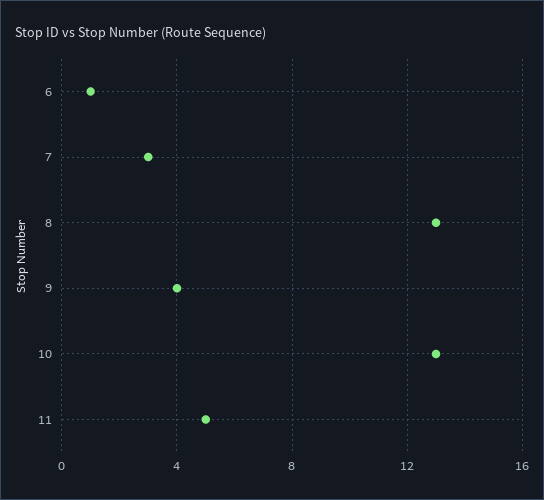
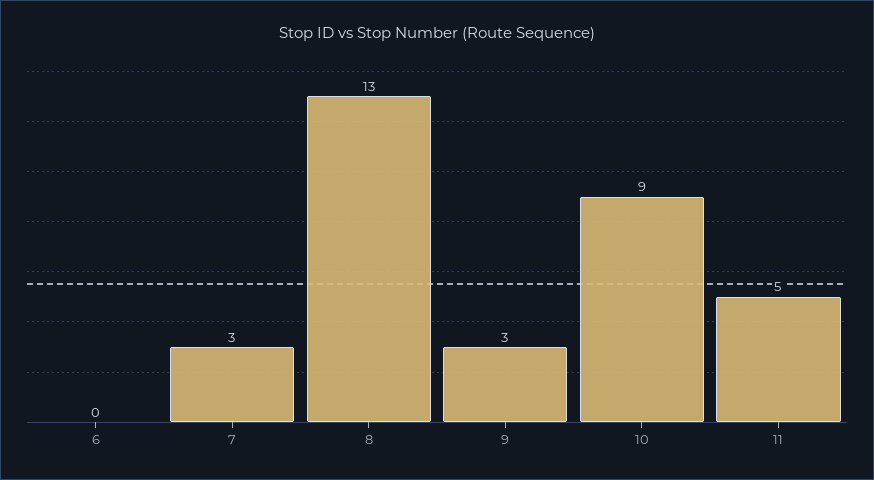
6: 1 -> 0
9: 4 -> 3
10: 13 -> 9

